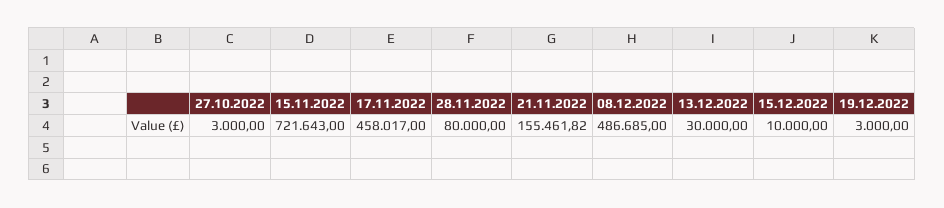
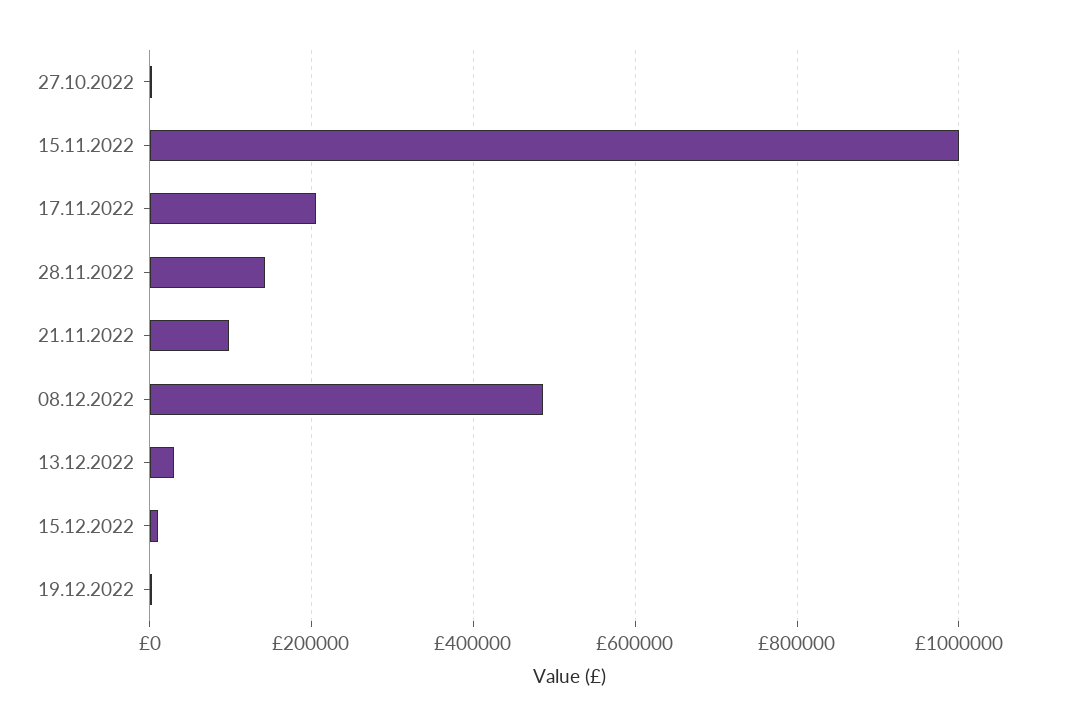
15.11.2022: 721643 -> 1000000
17.11.2022: 458017 -> 200000
28.11.2022: 80000 -> 140000
21.11.2022: 155461.82 -> 100000

